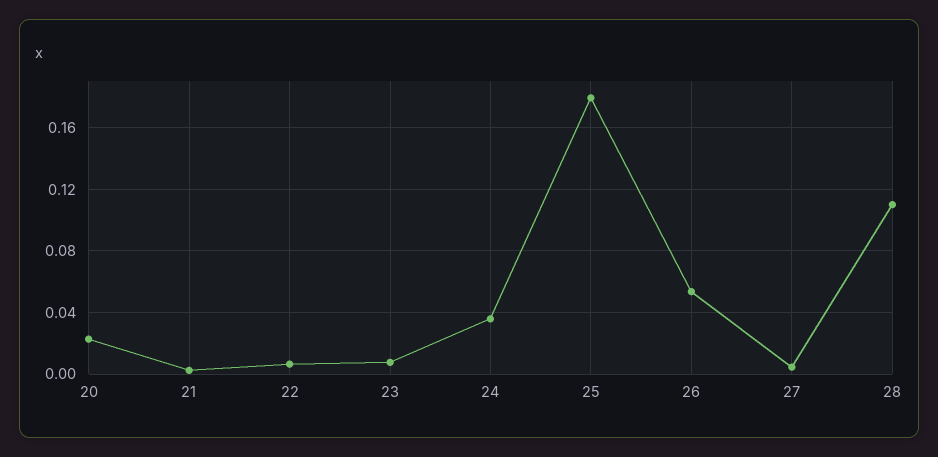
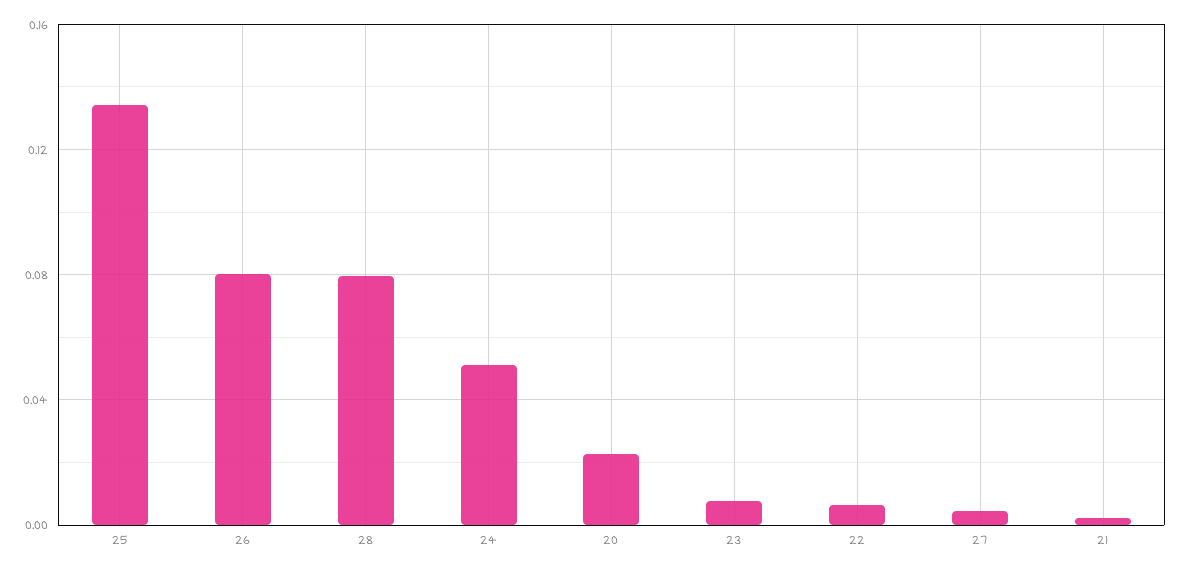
24: 0.035 -> 0.05
25: 0.18 -> 0.135
26: 0.055 -> 0.08
28: 0.11 -> 0.08

